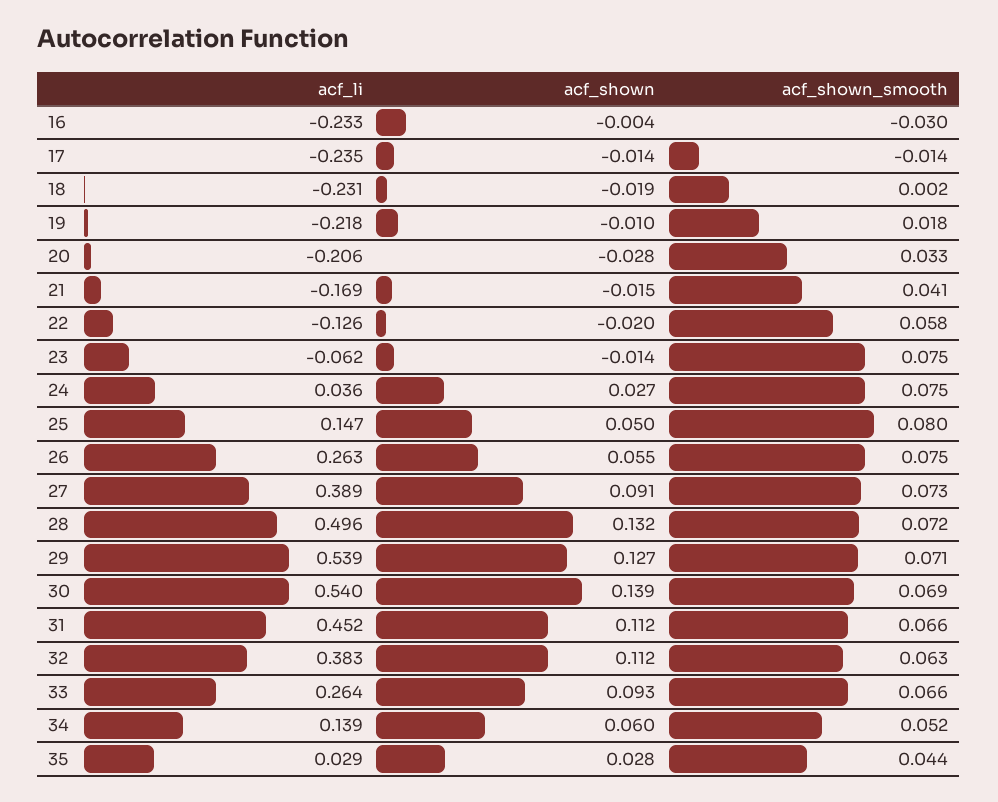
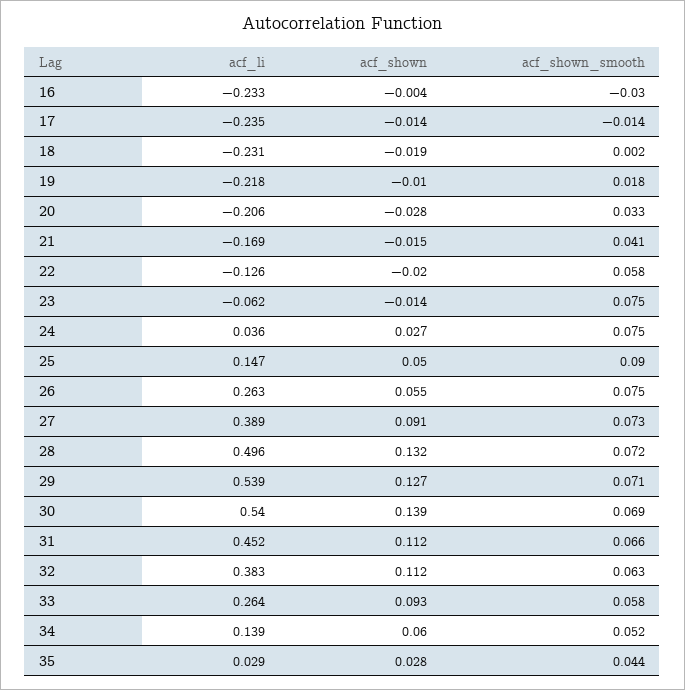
acf_shown_smooth, 25: 0.08 -> 0.09
acf_shown_smooth, 33: 0.066 -> 0.058

